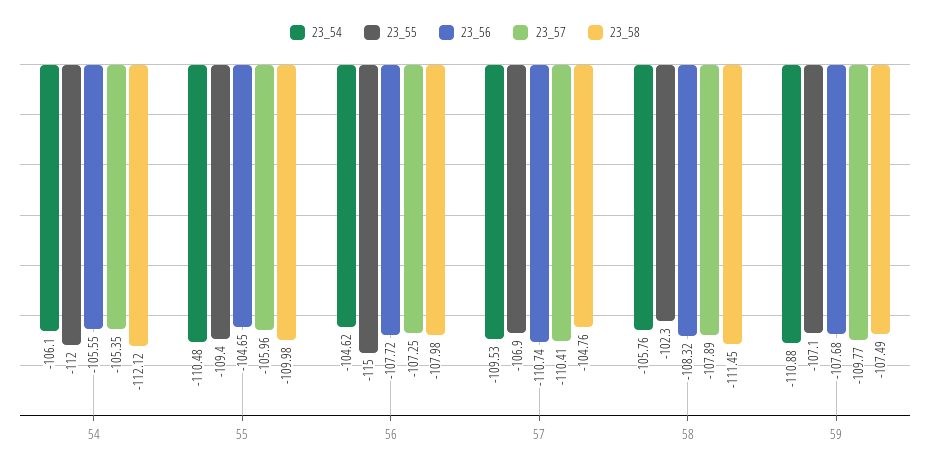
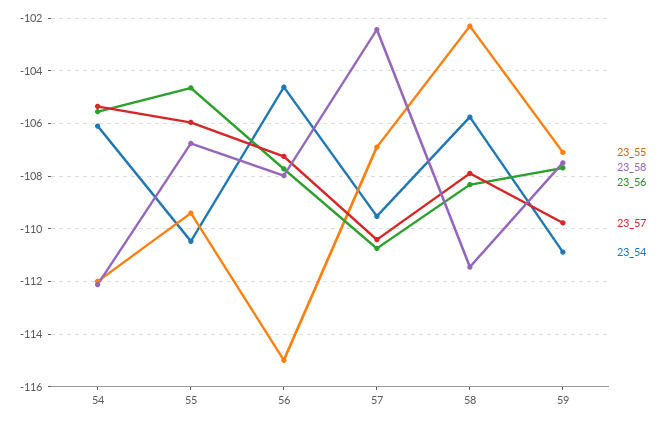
23_58, 55: -109.98 -> -106.75
23_58, 57: -104.76 -> -102.5

